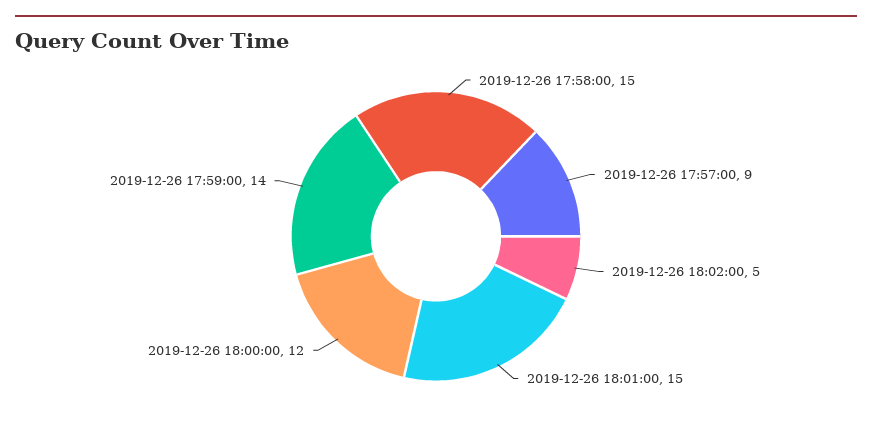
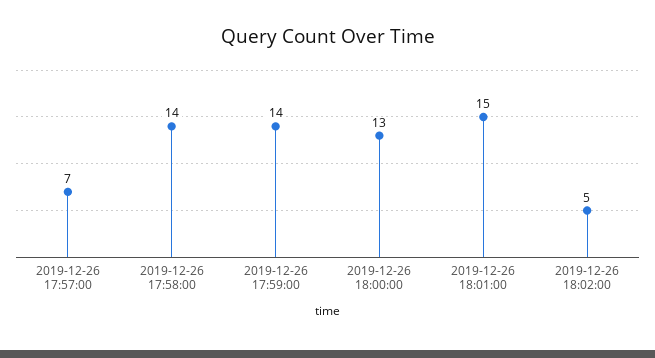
2019-12-26 17:58:00: 15 -> 14
2019-12-26 17:57:00: 9 -> 7
2019-12-26 18:00:00: 12 -> 13

